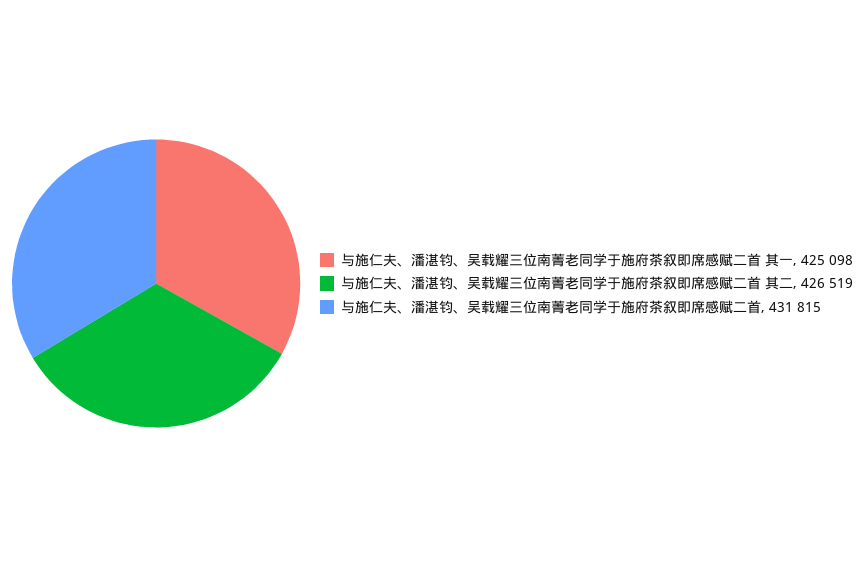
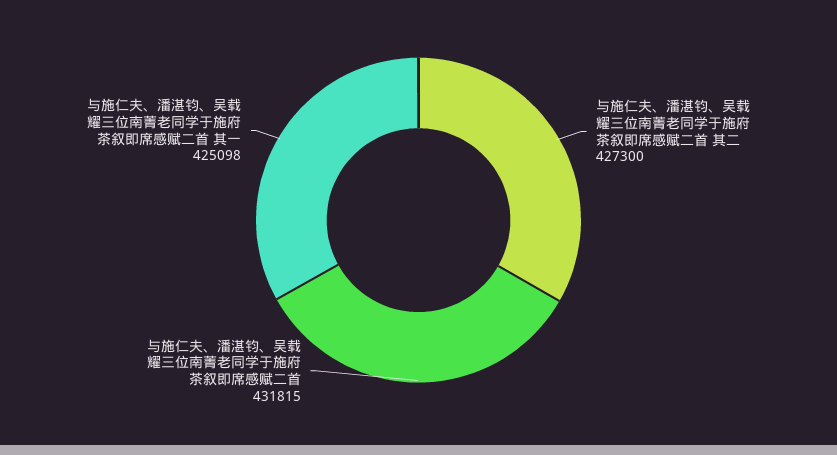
与施仁夫、潘湛钧、吴载耀三位南菁老同学于施府茶叙即席感赋二首 其二: 426519 -> 427300

